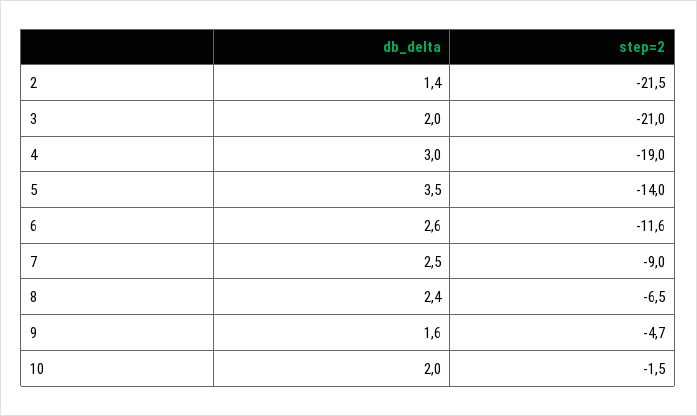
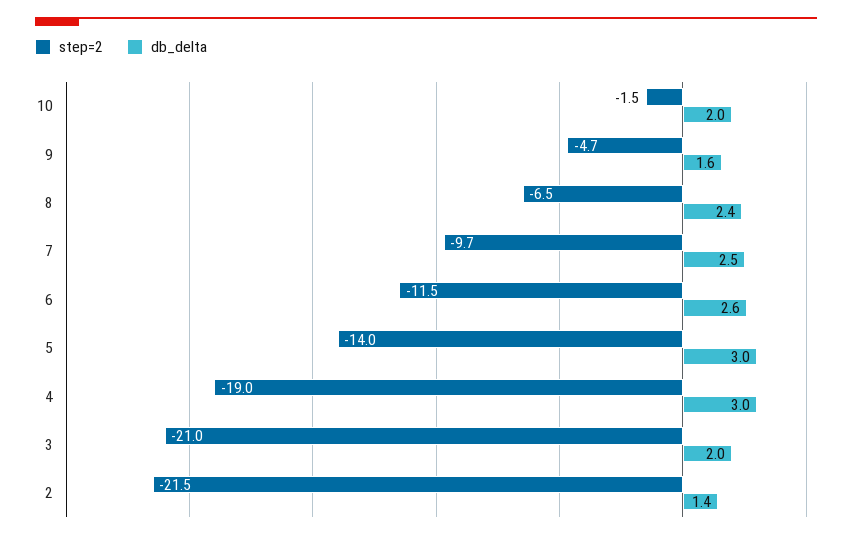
db_delta, 5: 3.5 -> 3
step=2, 6: -11.6 -> -11.5
step=2, 7: -9 -> -9.7

